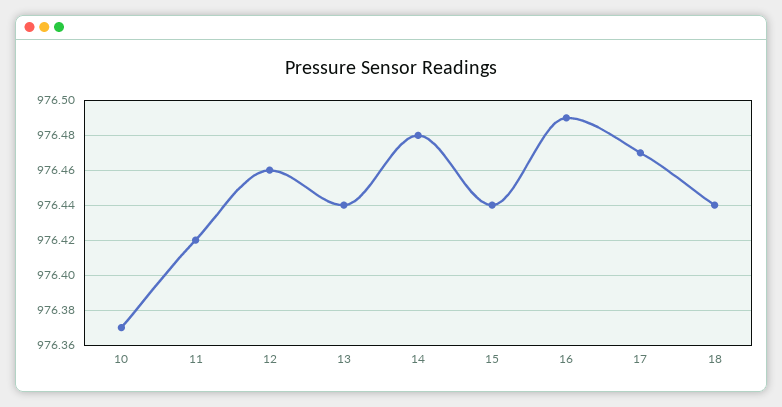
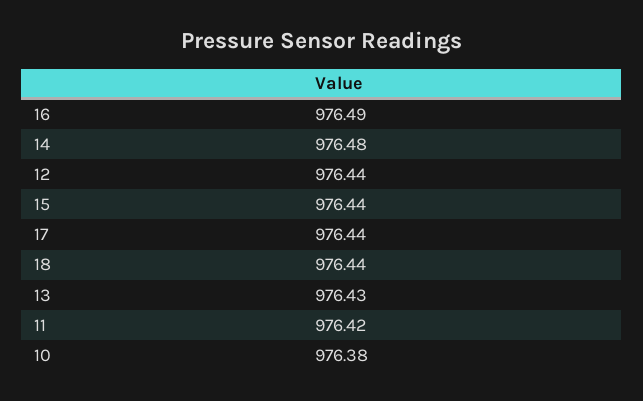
10: 976.37 -> 976.38
12: 976.46 -> 976.44
13: 976.44 -> 976.43
17: 976.47 -> 976.44

